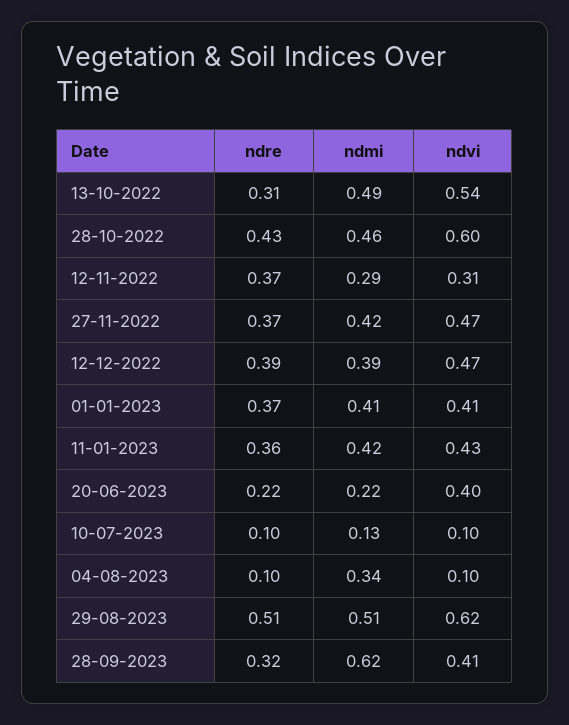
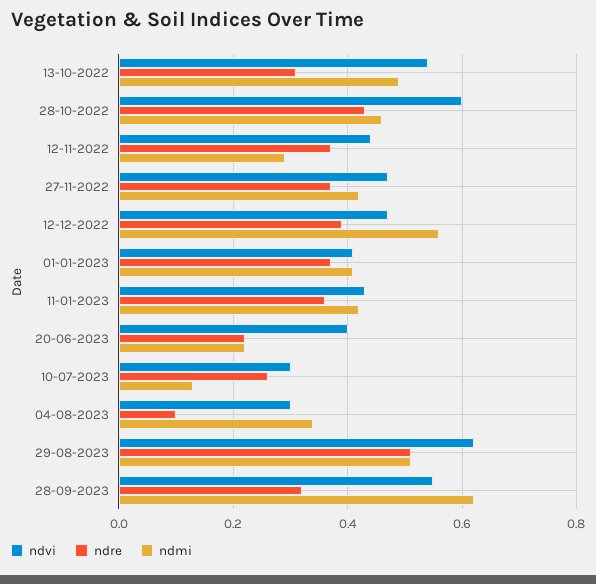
ndvi, 12-11-2022: 0.31 -> 0.45
ndmi, 12-12-2022: 0.39 -> 0.55
ndre, 10-07-2023: 0.1 -> 0.25
ndvi, 10-07-2023: 0.1 -> 0.3
ndvi, 04-08-2023: 0.1 -> 0.3
ndvi, 28-09-2023: 0.41 -> 0.55

